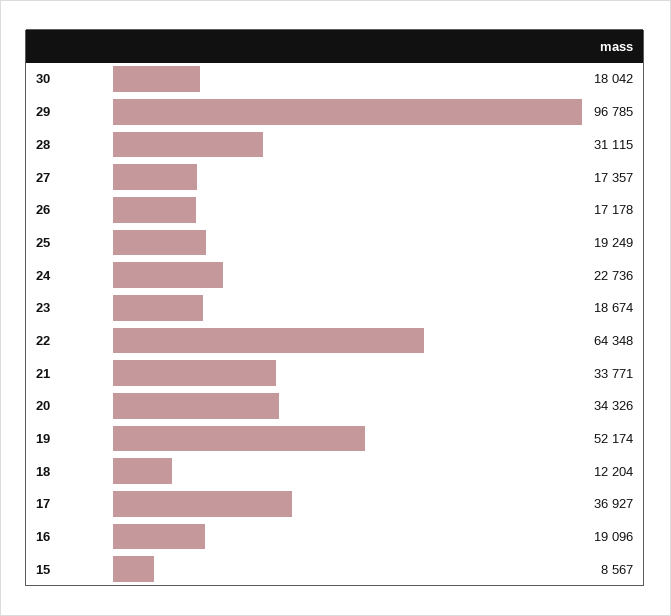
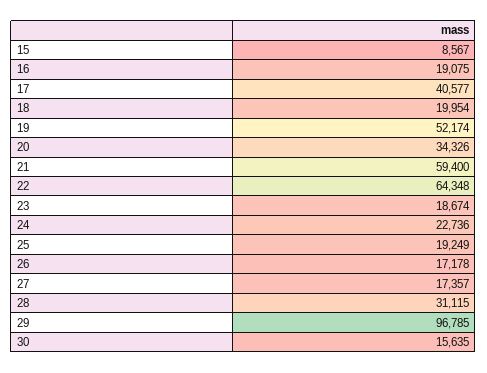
30: 18042 -> 15635
21: 33771 -> 59400
18: 12204 -> 19954
17: 36927 -> 40577
16: 19096 -> 19075

